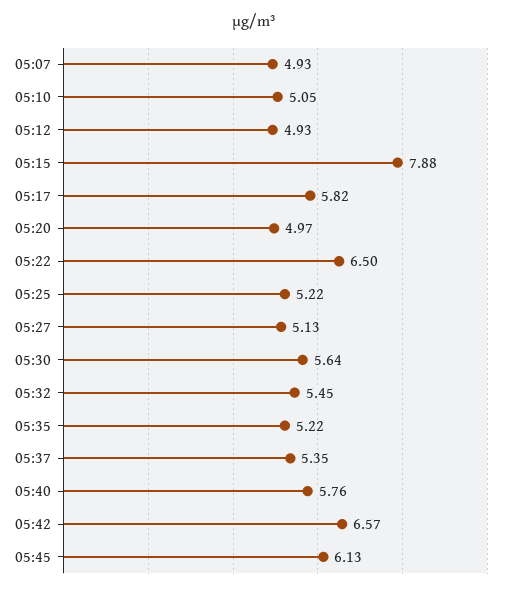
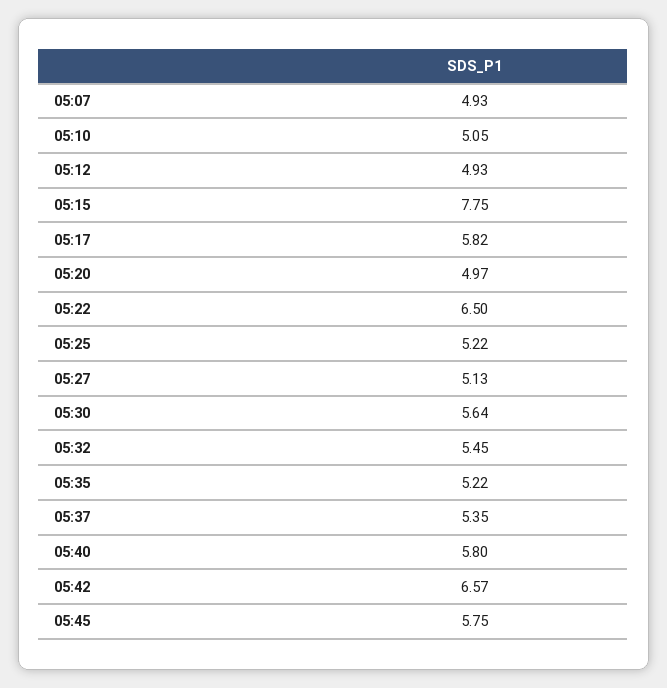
05:15: 7.88 -> 7.75
05:40: 5.76 -> 5.8
05:45: 6.13 -> 5.75

